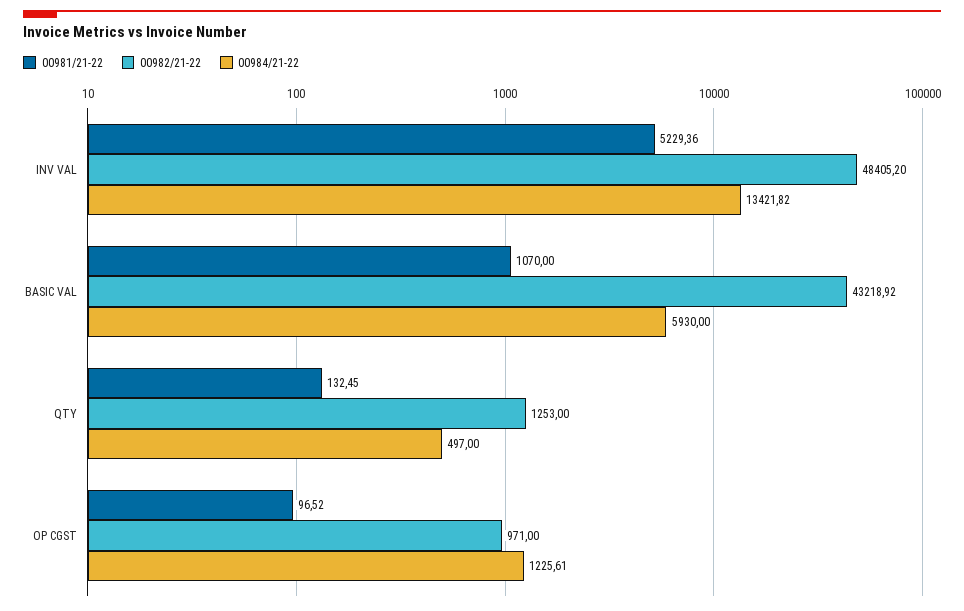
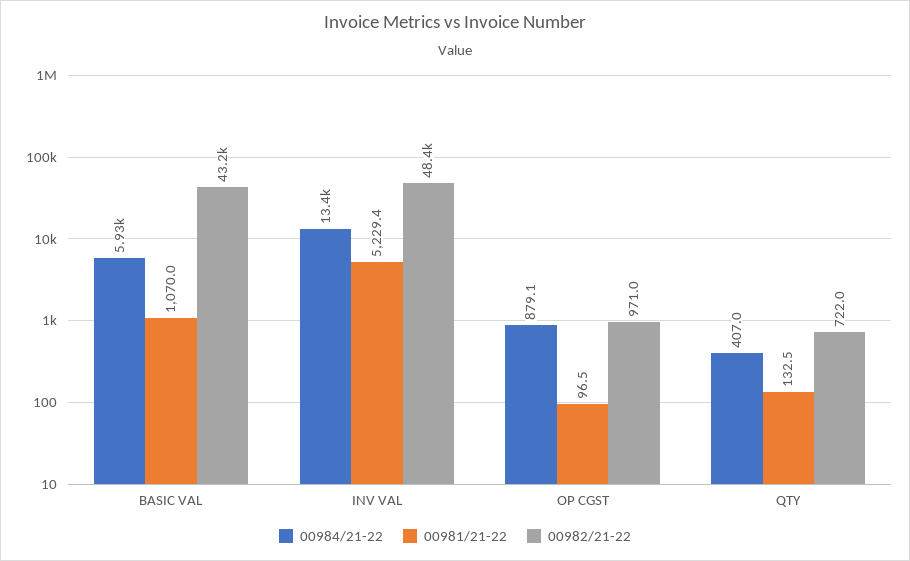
00982/21-22, QTY: 1253 -> 722
00984/21-22, QTY: 497 -> 407
00984/21-22, OP CGST: 1225.61 -> 879.1

